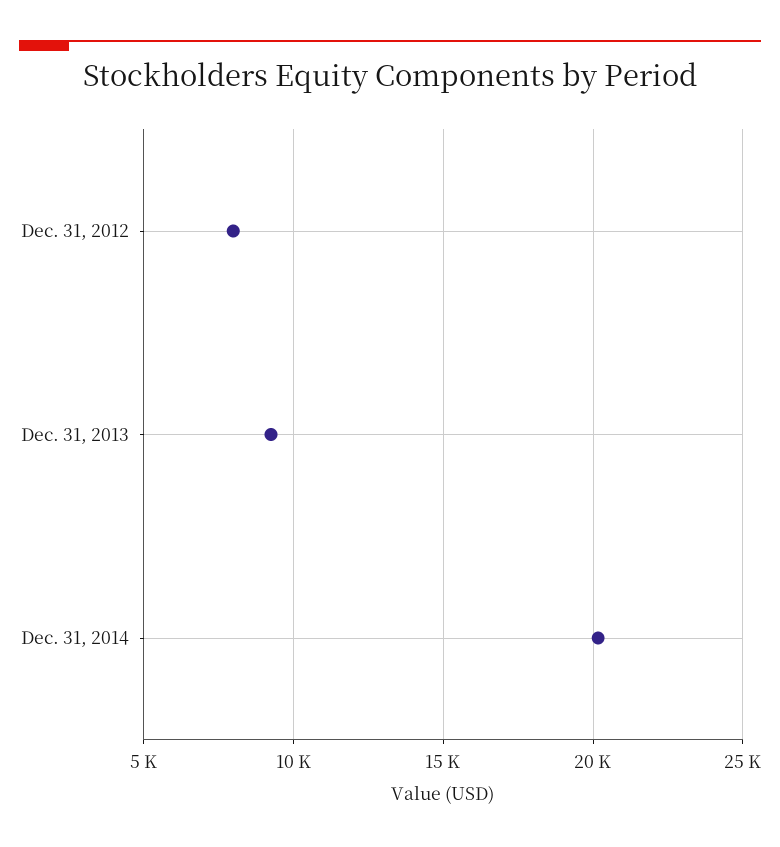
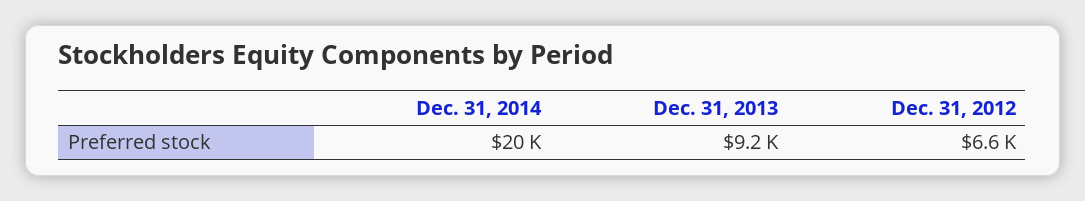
Dec. 31, 2012: 8000 -> 6600

